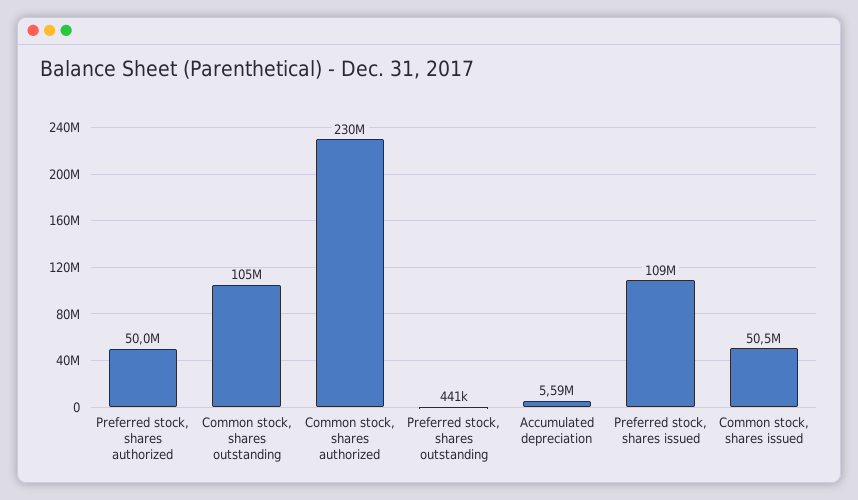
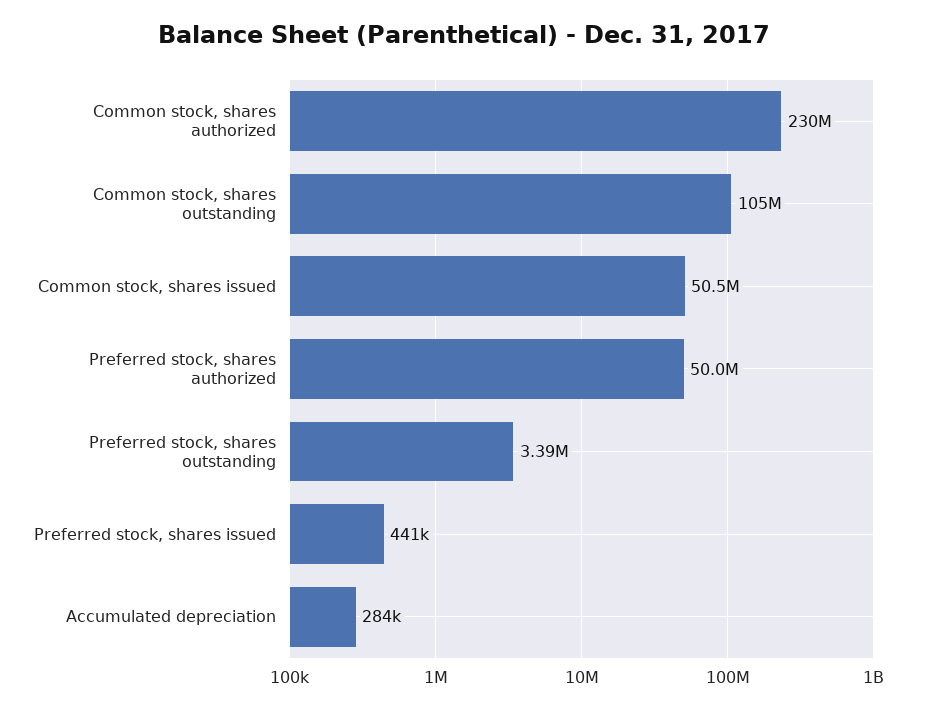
Preferred stock, shares outstanding: 441000 -> 3390000
Accumulated depreciation: 5590000 -> 284000
Preferred stock, shares issued: 109000000 -> 441000

